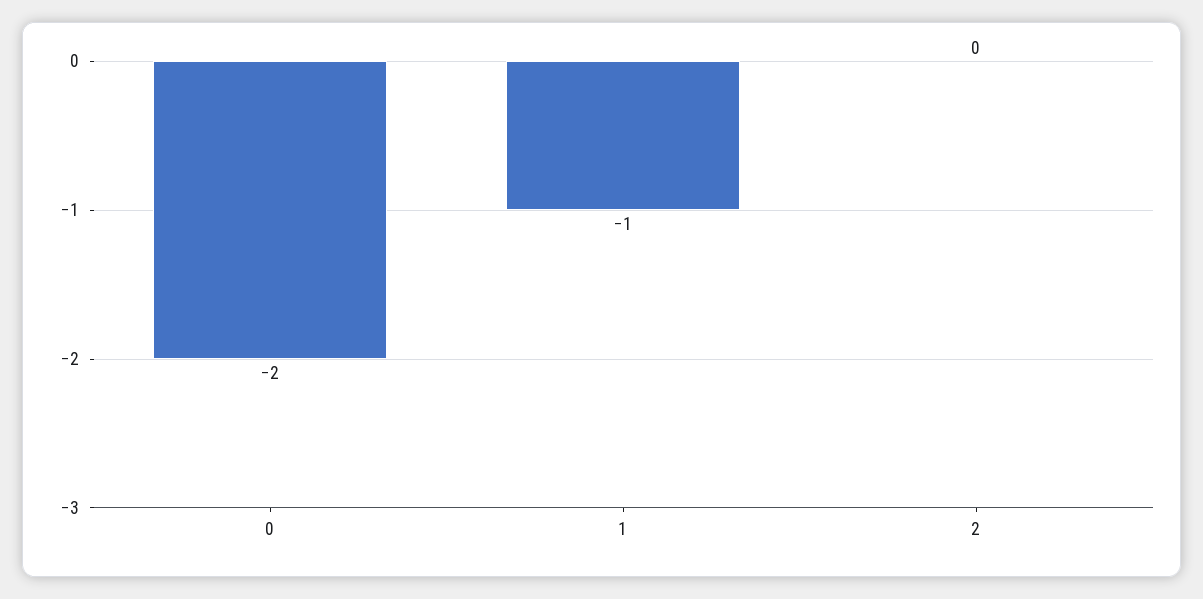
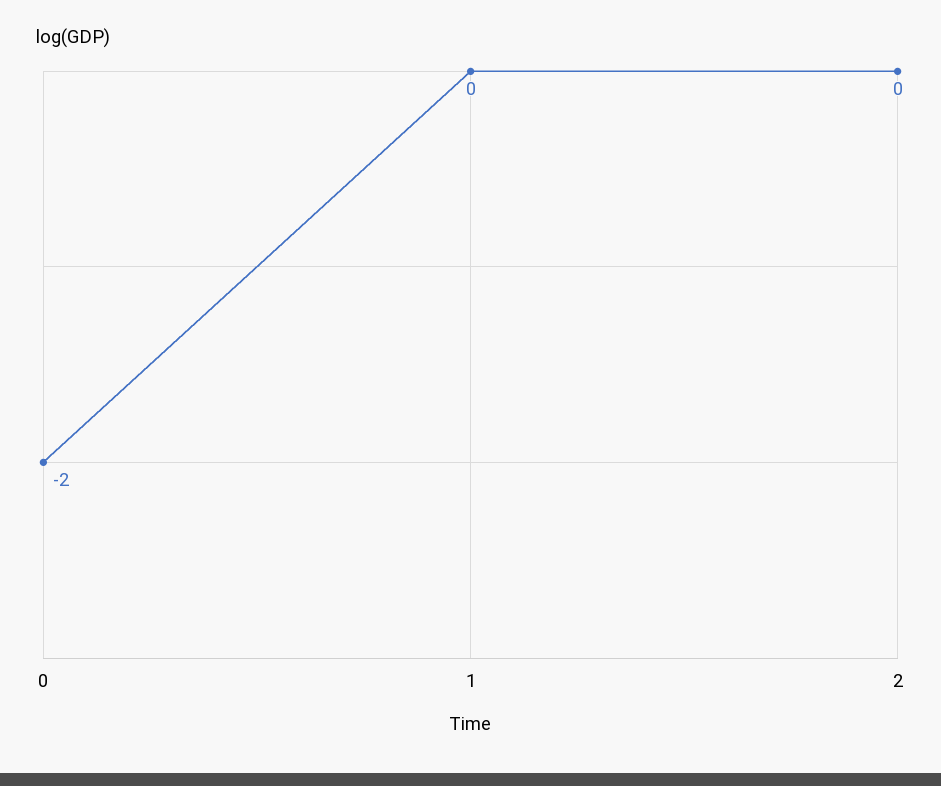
1: -1 -> 0

